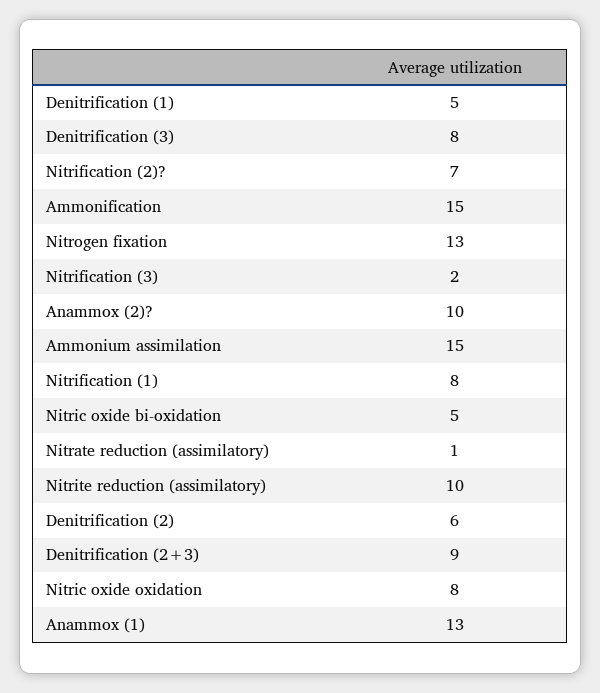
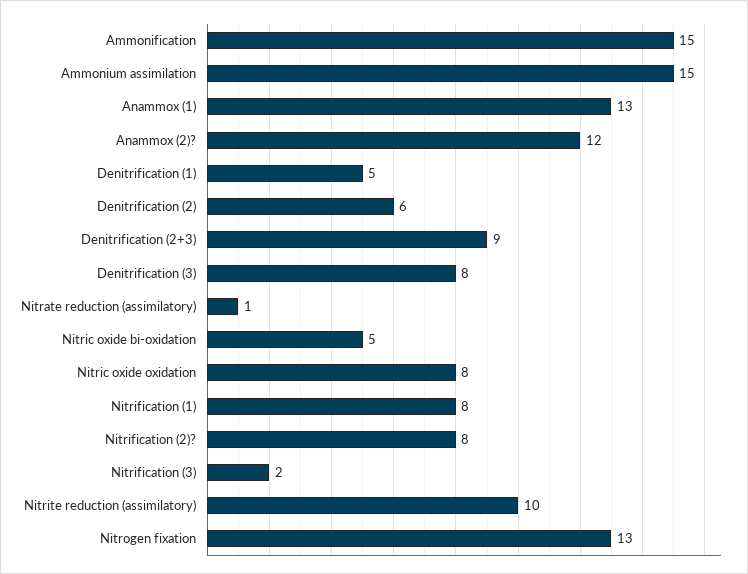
Nitrification (2)?: 7 -> 8
Anammox (2)?: 10 -> 12

